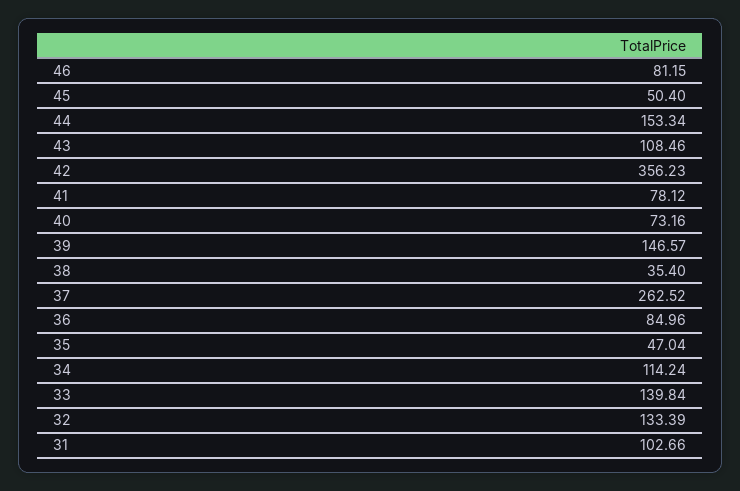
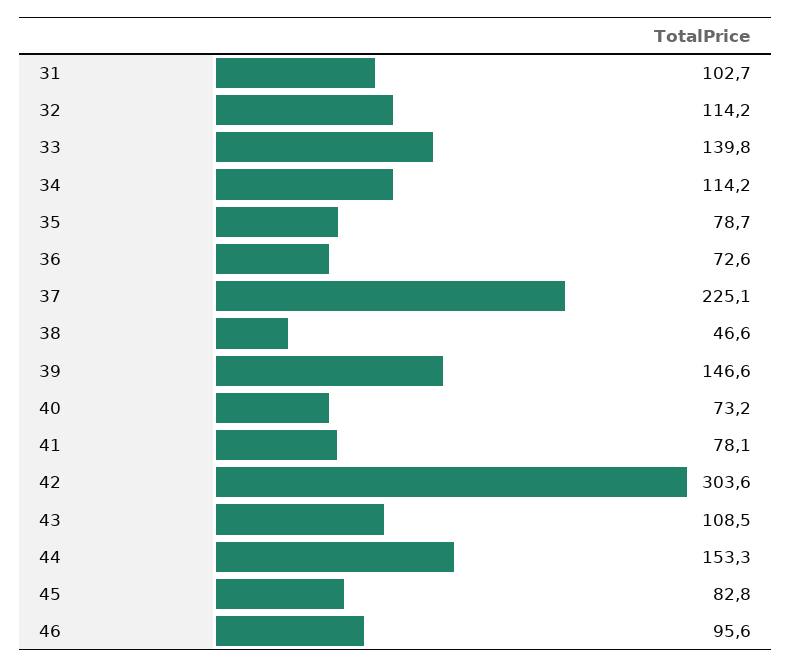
46: 81.15 -> 95.6
45: 50.4 -> 82.8
42: 356.23 -> 303.6
38: 35.4 -> 46.6
37: 262.52 -> 225.1
36: 84.96 -> 72.6
35: 47.04 -> 78.7
32: 133.39 -> 114.2

